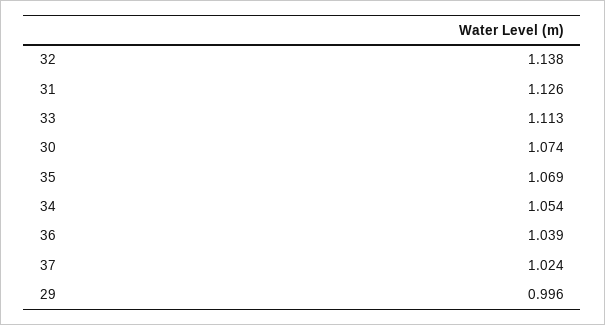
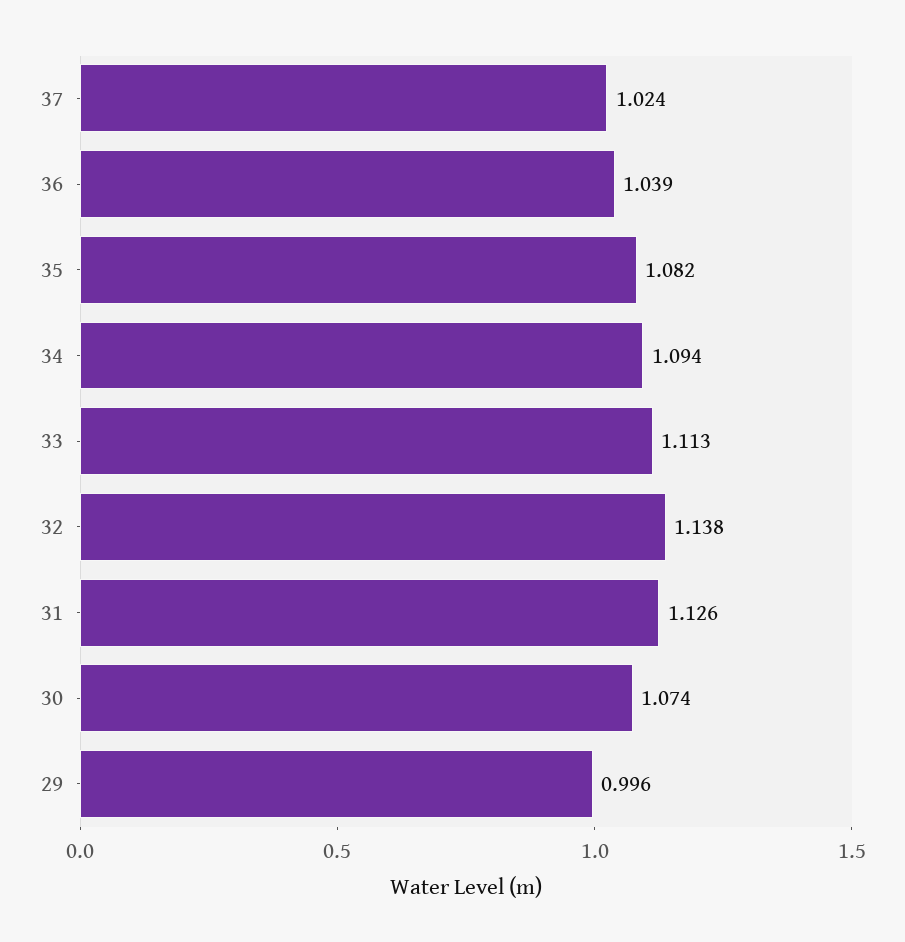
35: 1.069 -> 1.082
34: 1.054 -> 1.094

